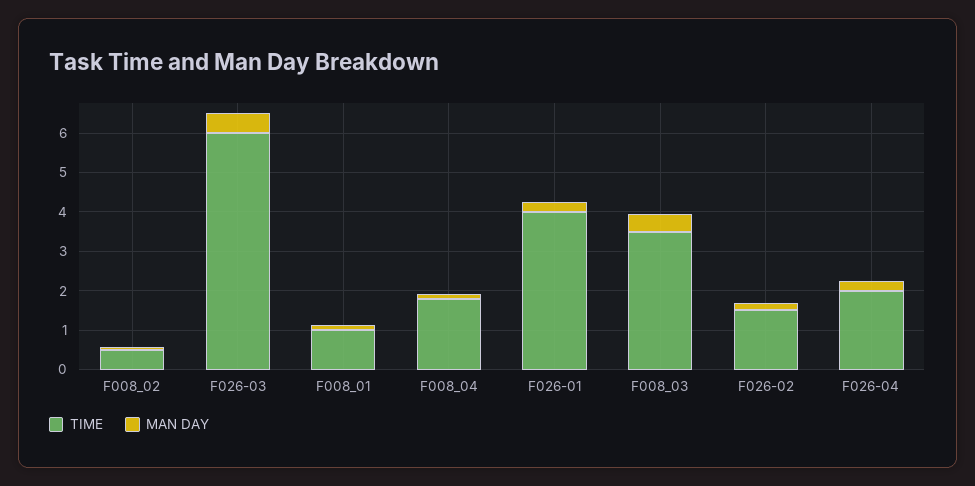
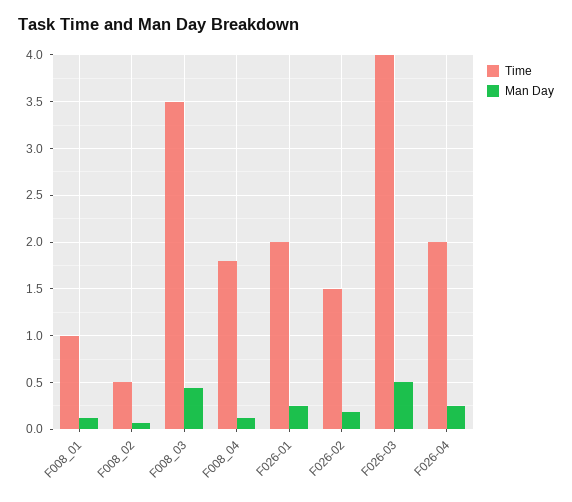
TIME, F026-03: 6 -> 4
TIME, F026-01: 4 -> 2

